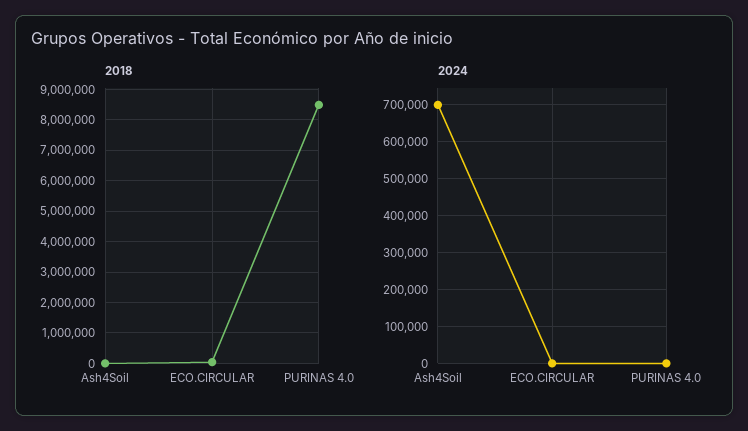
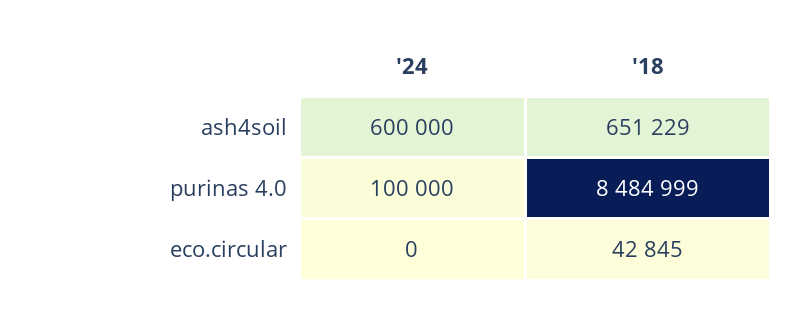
2018, Ash4Soil: 0 -> 651229
2024, Ash4Soil: 700000 -> 600000
2024, PURINAS 4.0: 0 -> 100000

